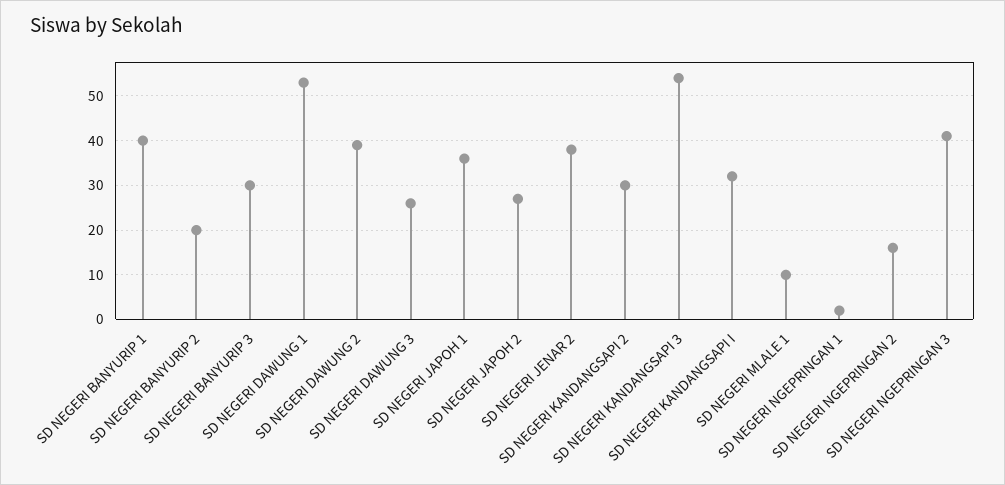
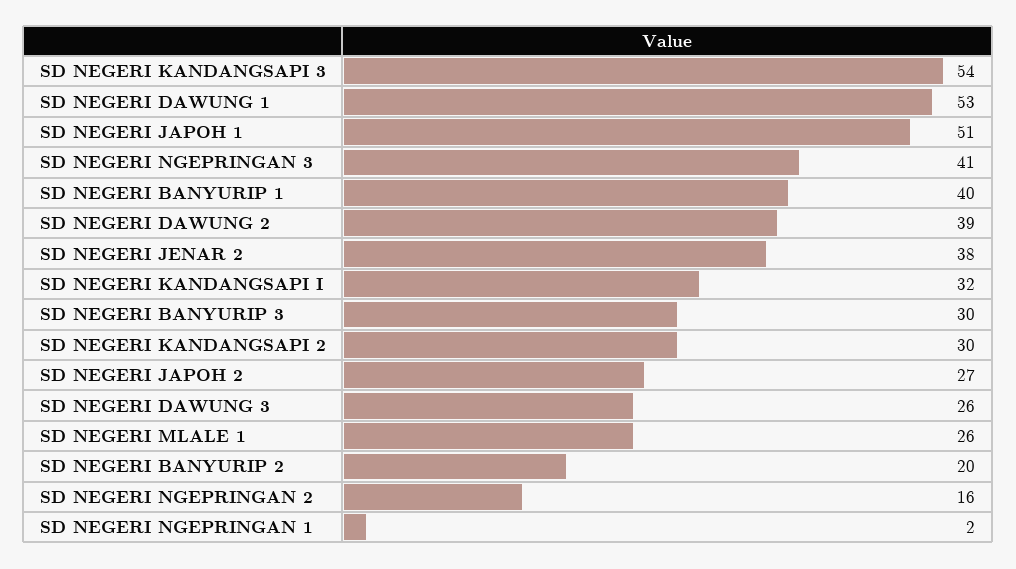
SD NEGERI JAPOH 1: 35 -> 51
SD NEGERI MLALE 1: 10 -> 26

